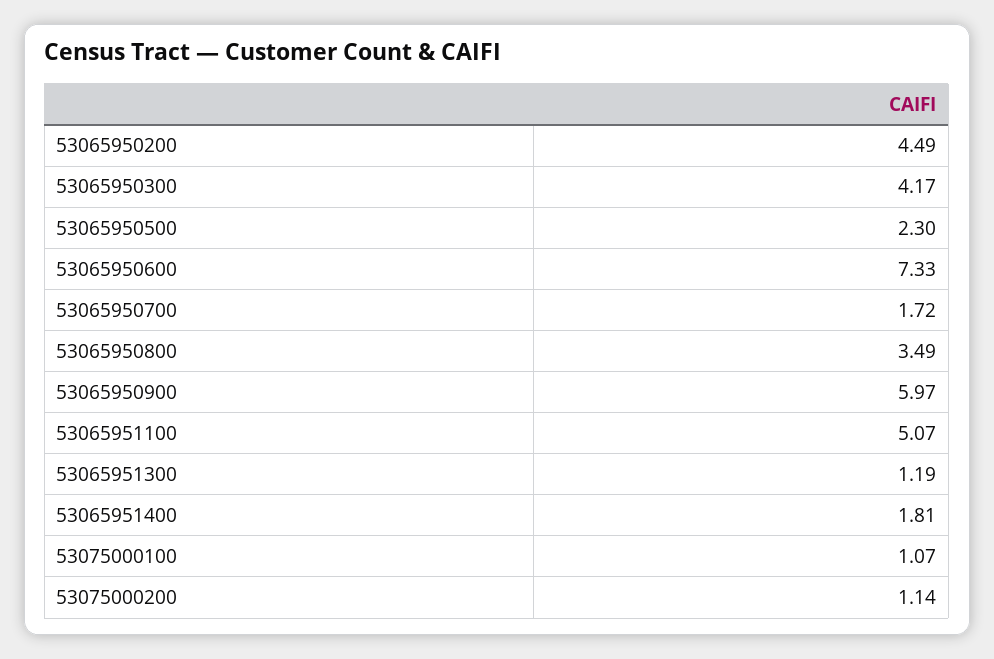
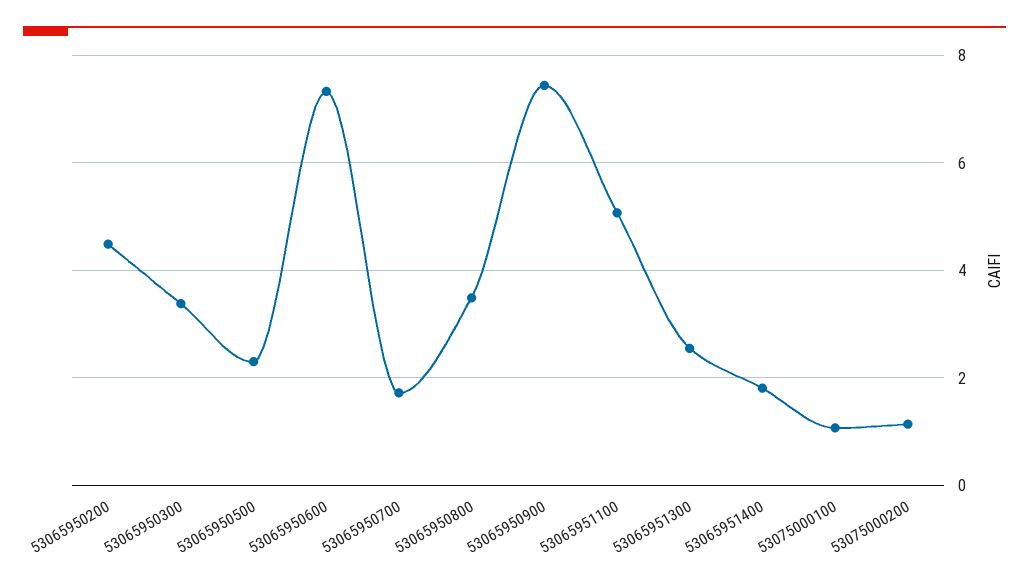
53065950300: 4.17 -> 3.4
53065950900: 5.97 -> 7.4
53065951300: 1.19 -> 2.6

